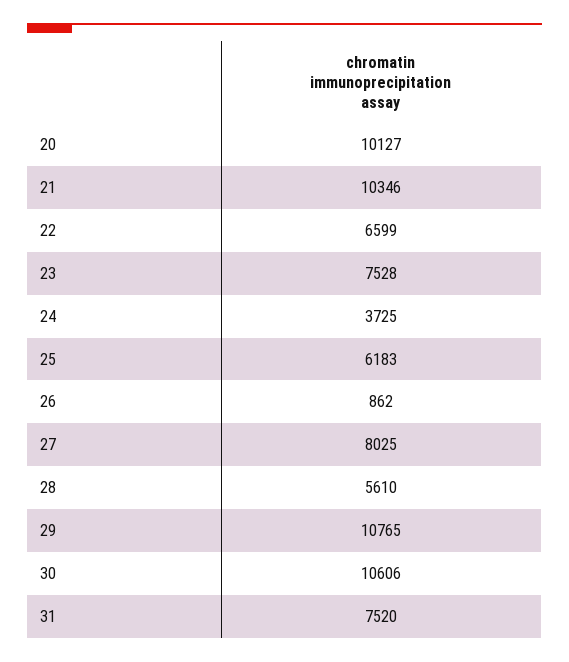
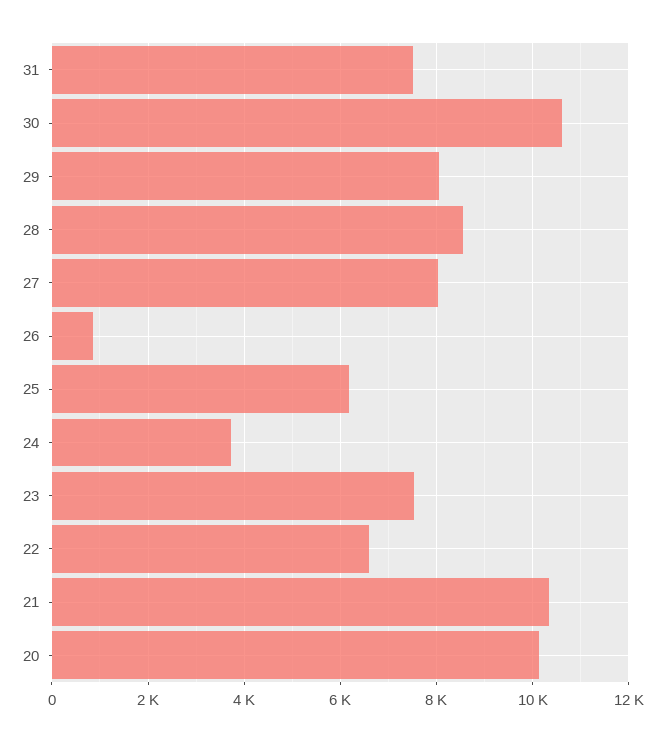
28: 5610 -> 8600
29: 10765 -> 8000

